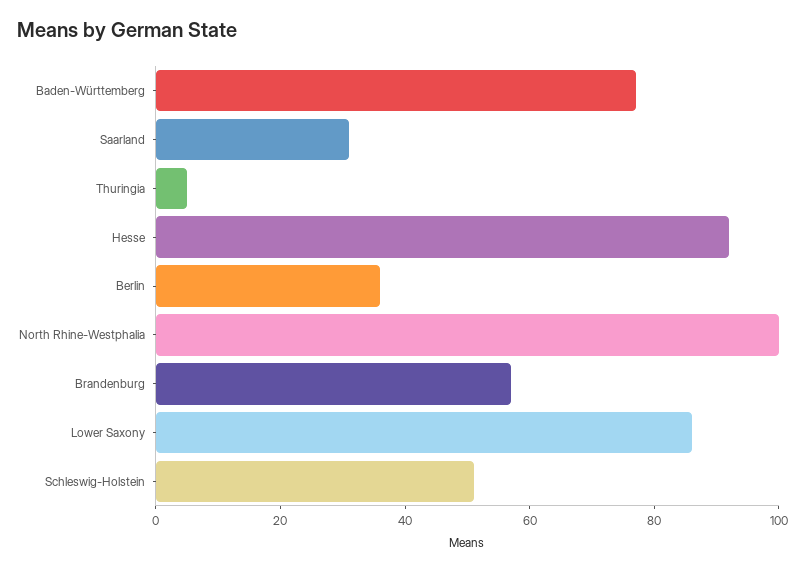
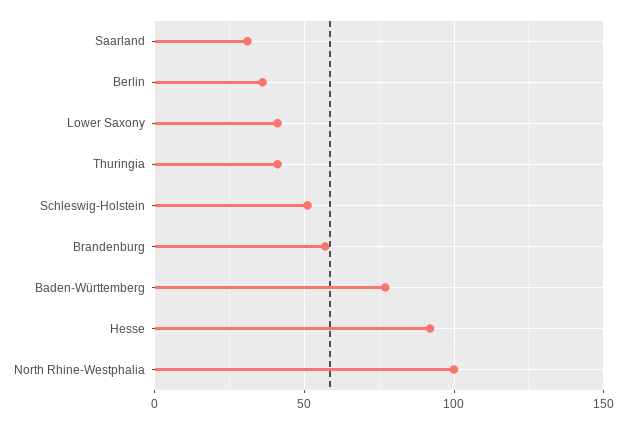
Thuringia: 5 -> 40
Lower Saxony: 85 -> 40

